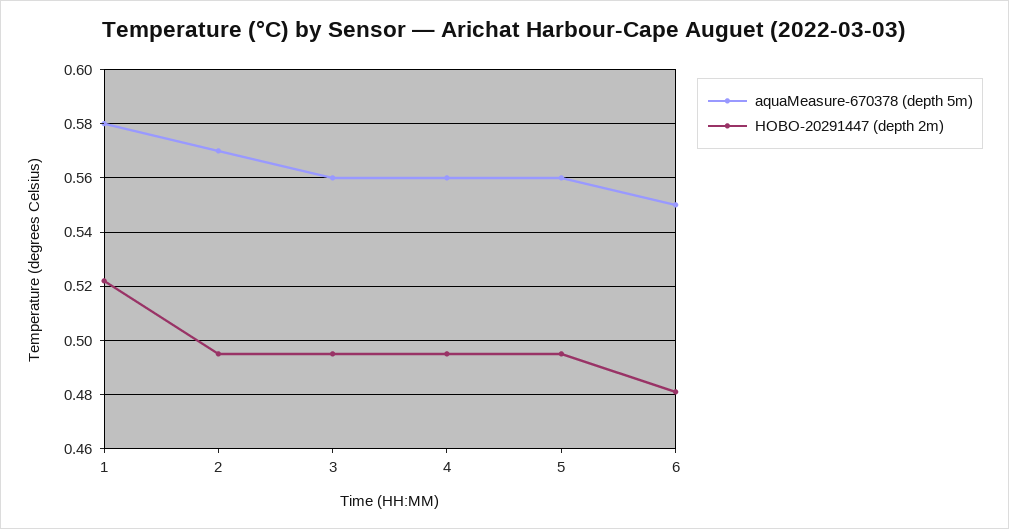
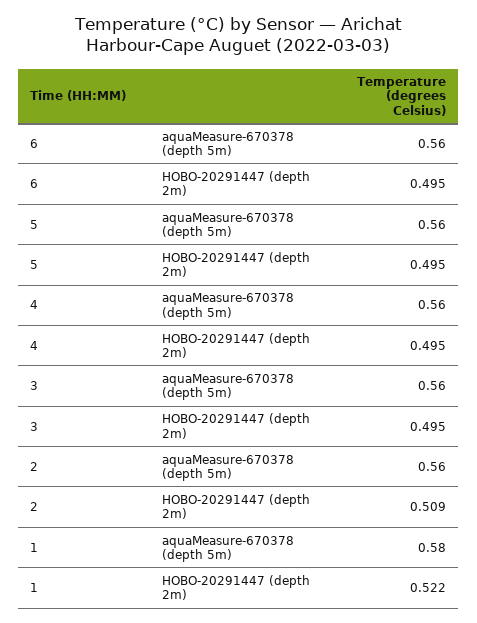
aquaMeasure-670378 (depth 5m), 2: 0.57 -> 0.56
HOBO-20291447 (depth 2m), 2: 0.495 -> 0.509
aquaMeasure-670378 (depth 5m), 6: 0.55 -> 0.56
HOBO-20291447 (depth 2m), 6: 0.48 -> 0.495

